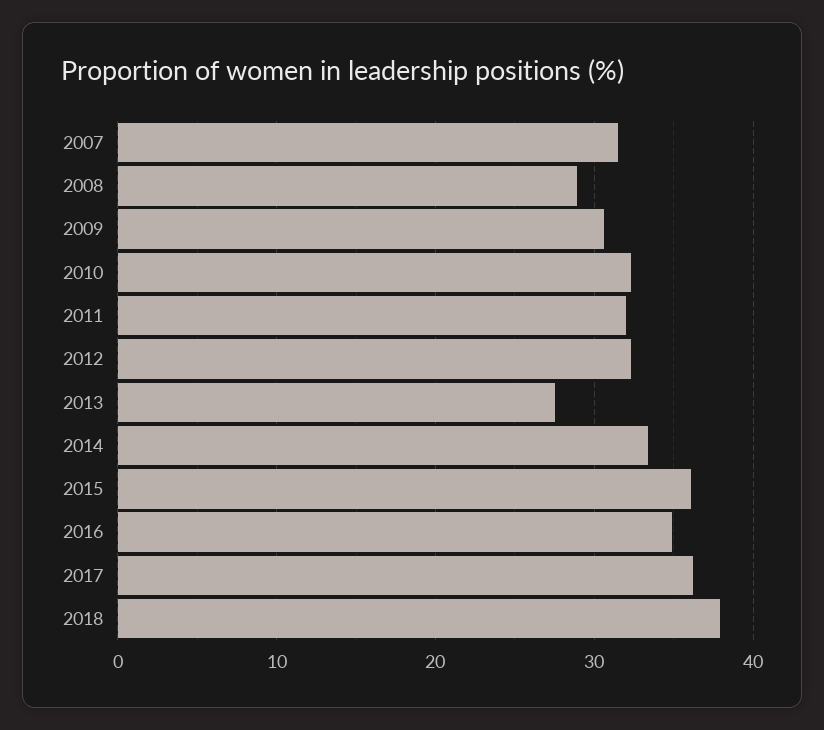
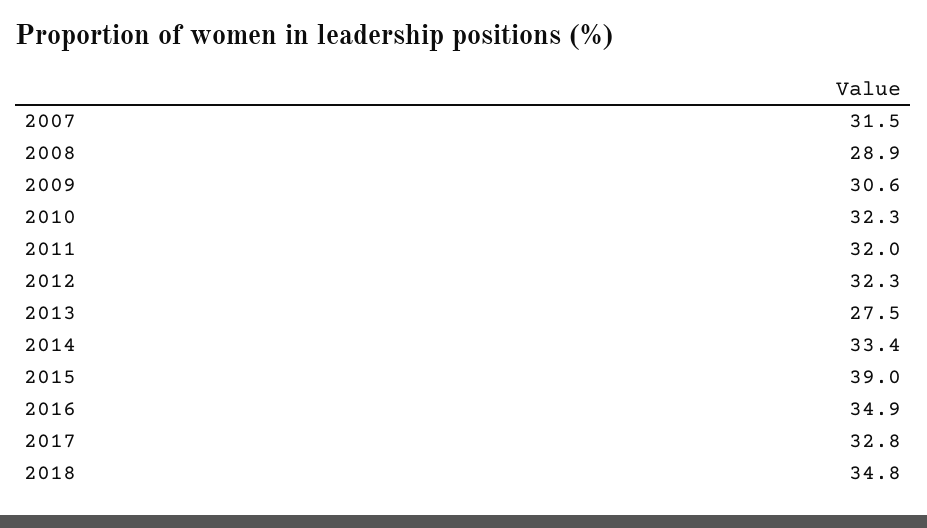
2015: 36 -> 39
2017: 36 -> 32.8
2018: 38 -> 34.8

